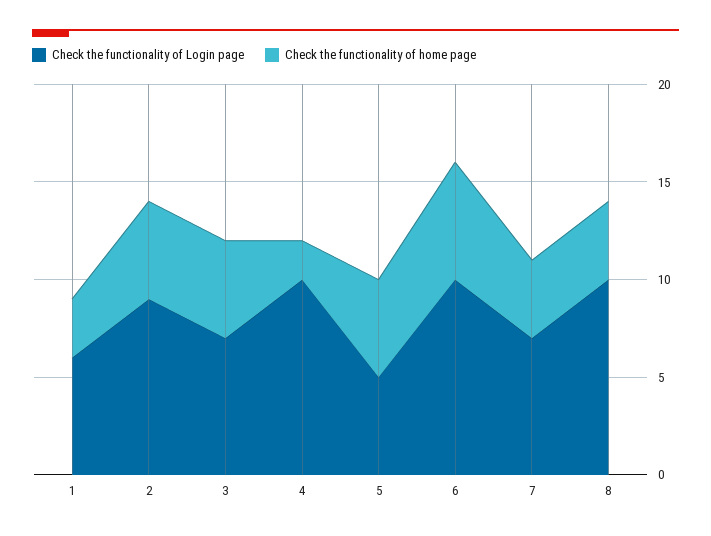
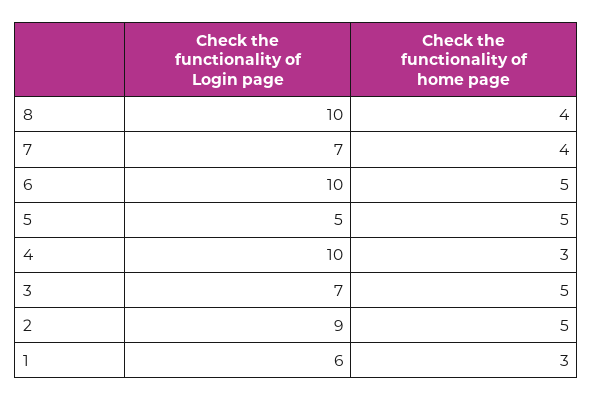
Check the functionality of home page, 4: 2 -> 3
Check the functionality of home page, 6: 6 -> 5

